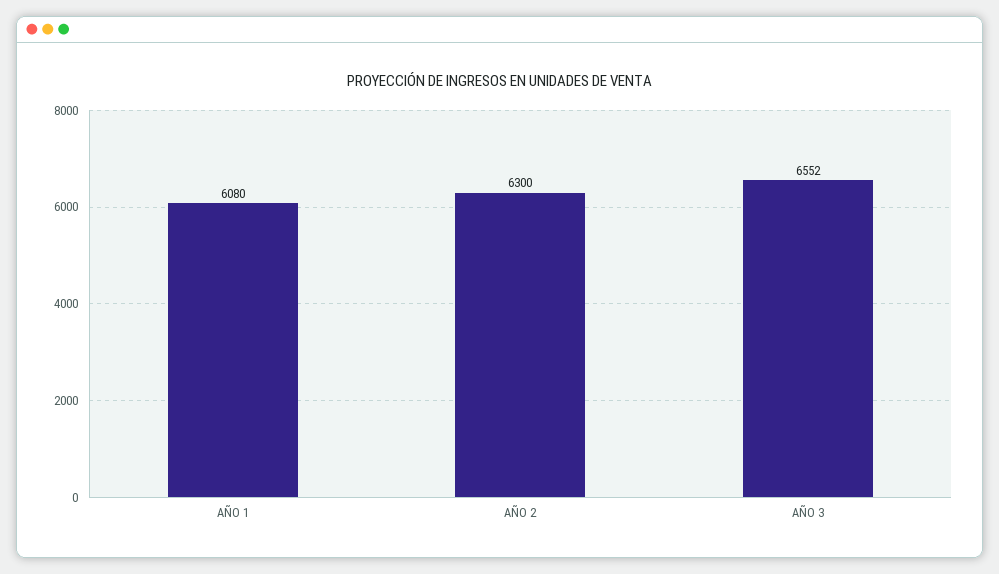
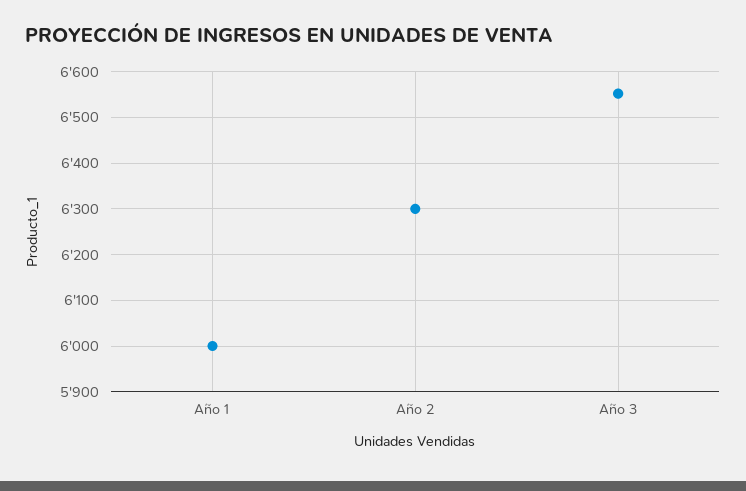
AÑO 1: 6080 -> 6000

